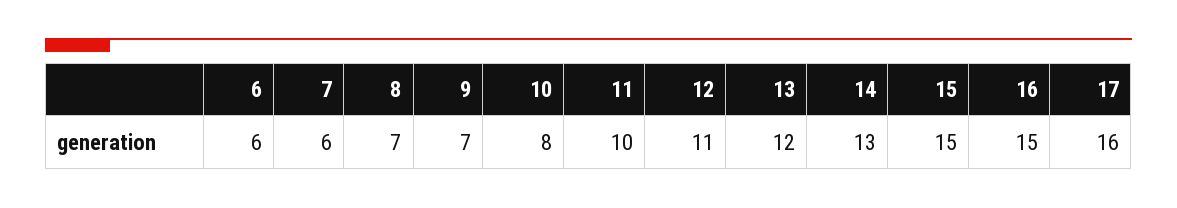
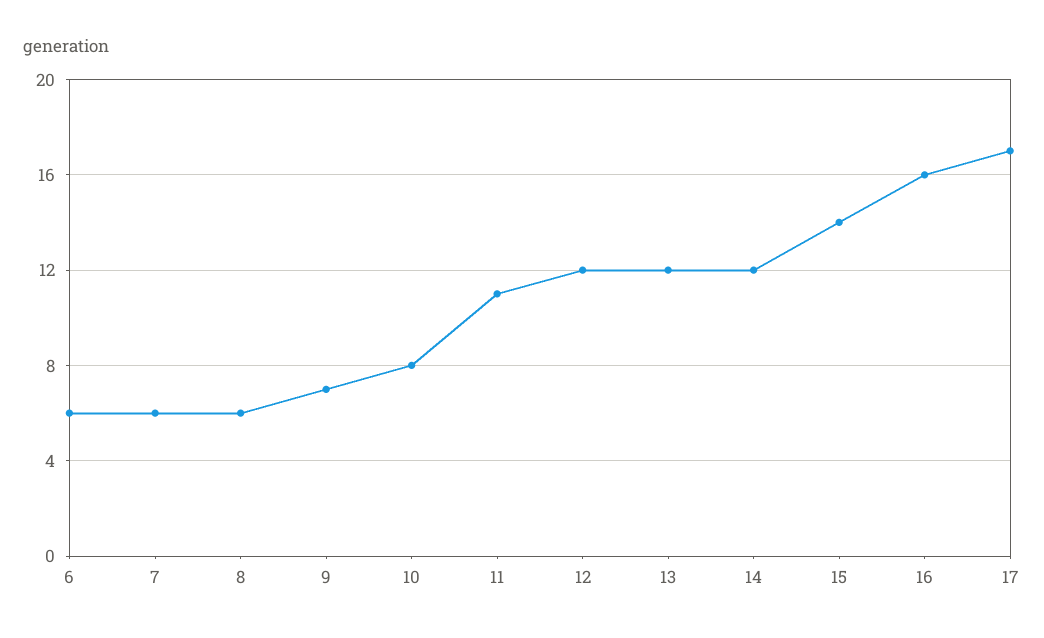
8: 7 -> 6
11: 10 -> 11
12: 11 -> 12
14: 13 -> 12
15: 15 -> 14
16: 15 -> 16
17: 16 -> 17

